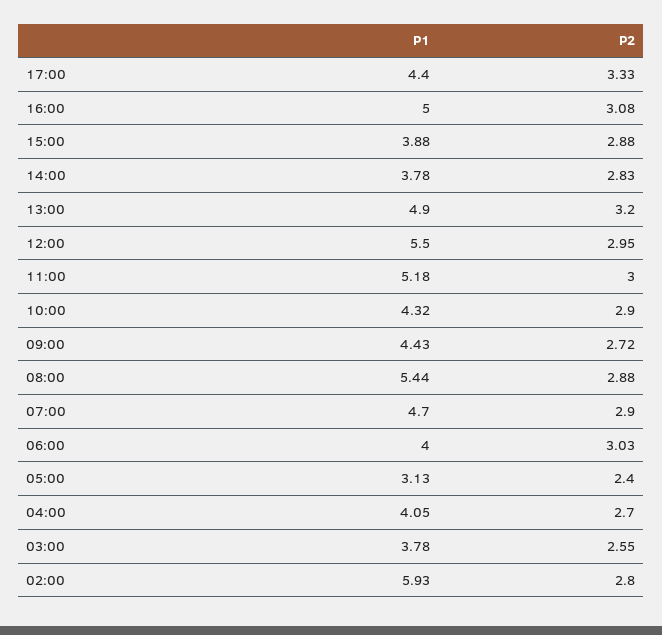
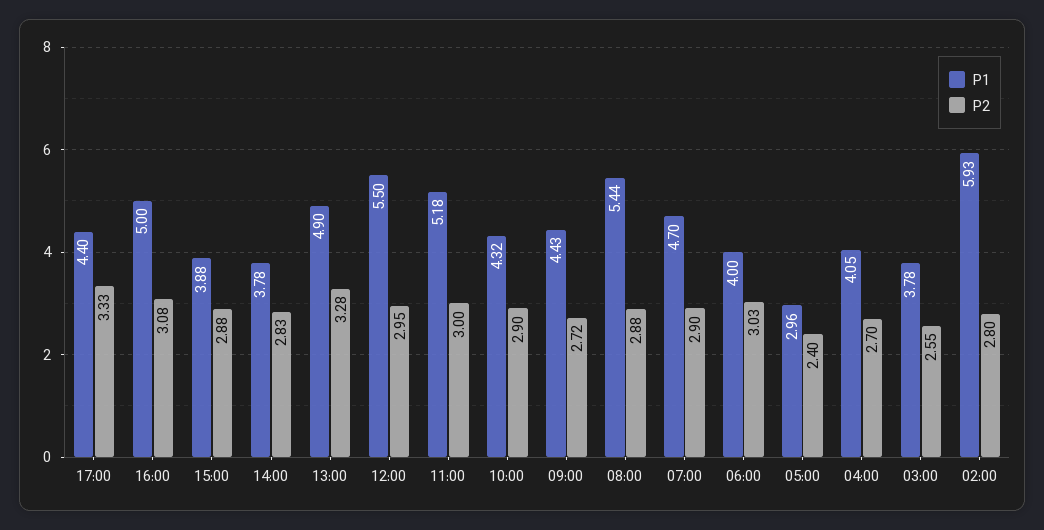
P2, 13:00: 3.2 -> 3.28
P1, 05:00: 3.13 -> 2.96

